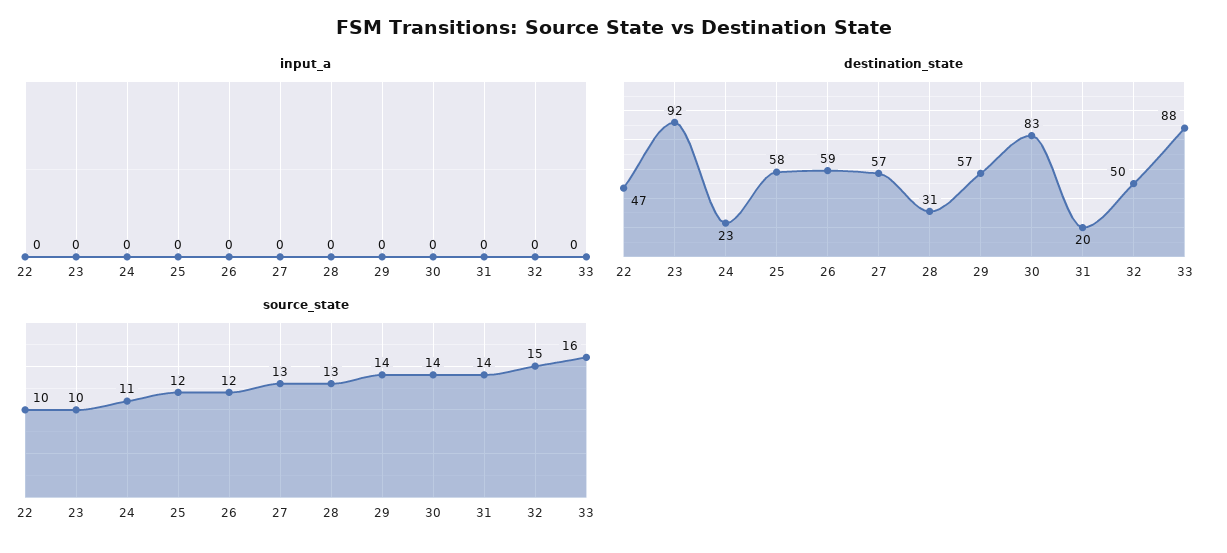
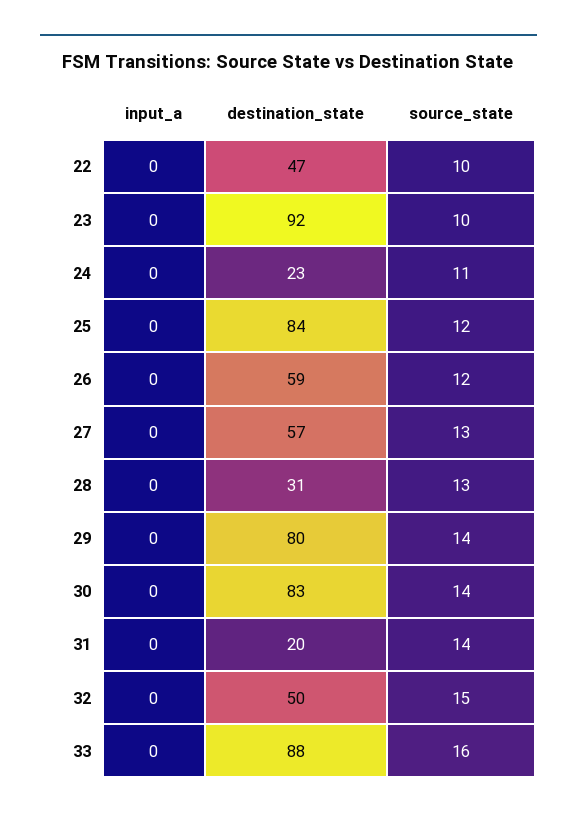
destination_state, 25: 58 -> 84
destination_state, 29: 57 -> 80

